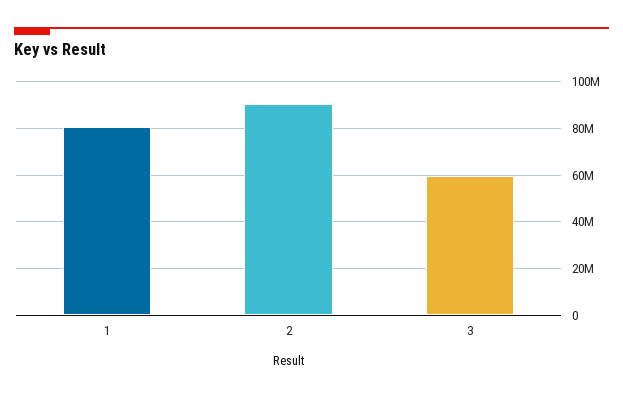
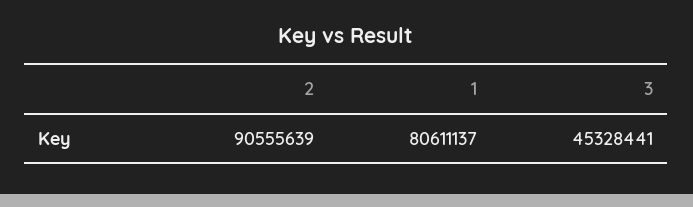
3: 60000000 -> 45328441

